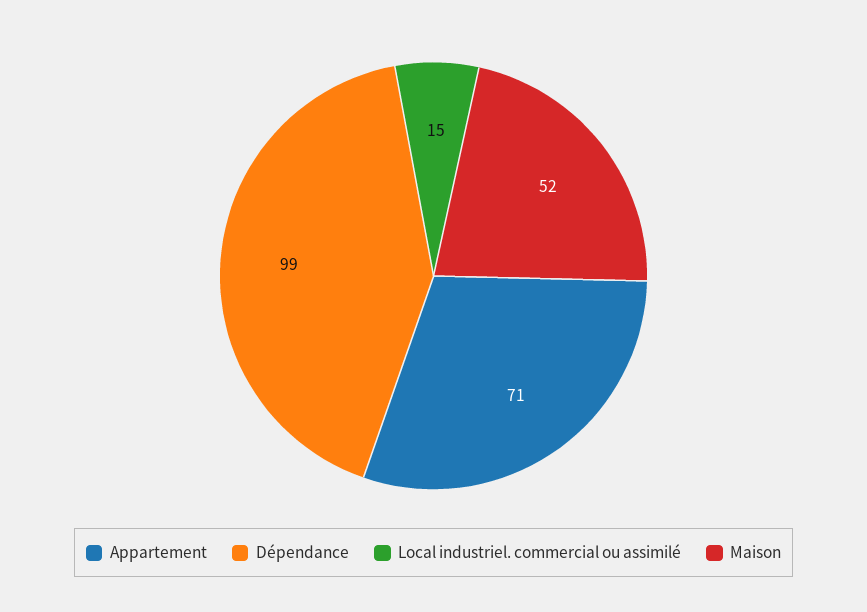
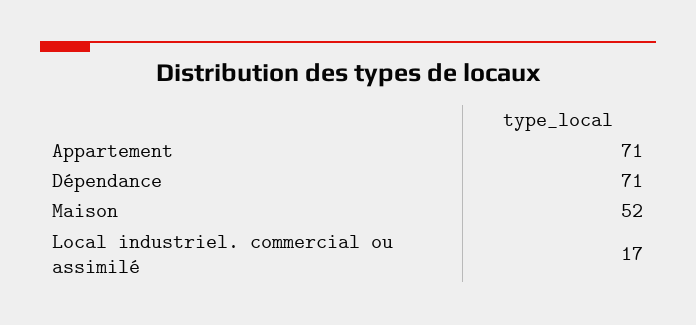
Dépendance: 99 -> 71
Local industriel. commercial ou assimilé: 15 -> 17

